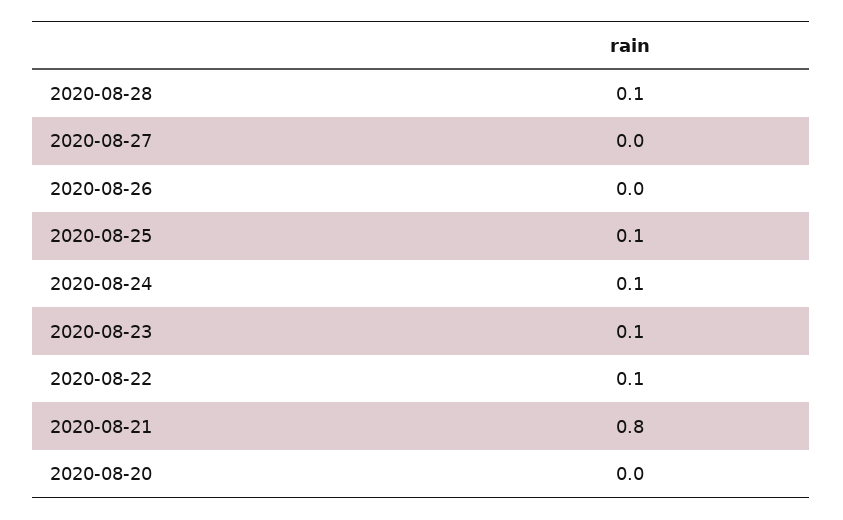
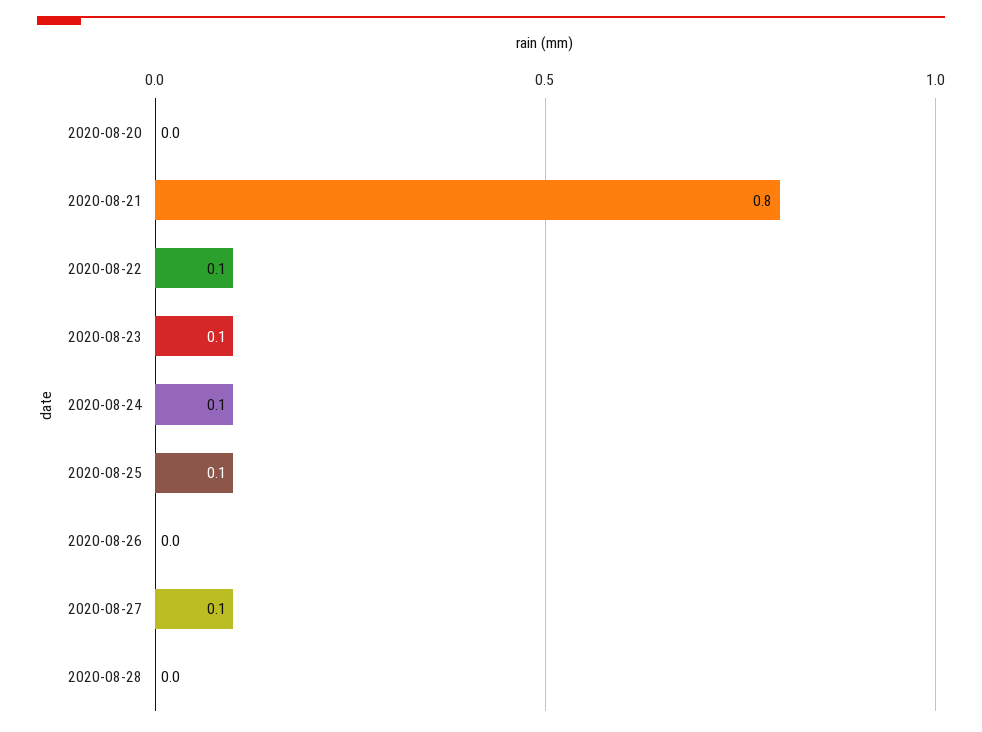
2020-08-28: 0.1 -> 0
2020-08-27: 0 -> 0.1

